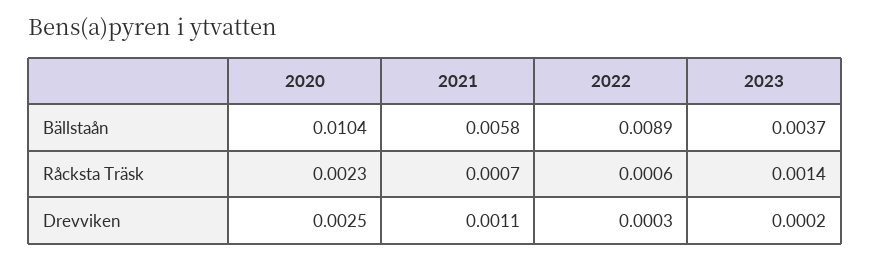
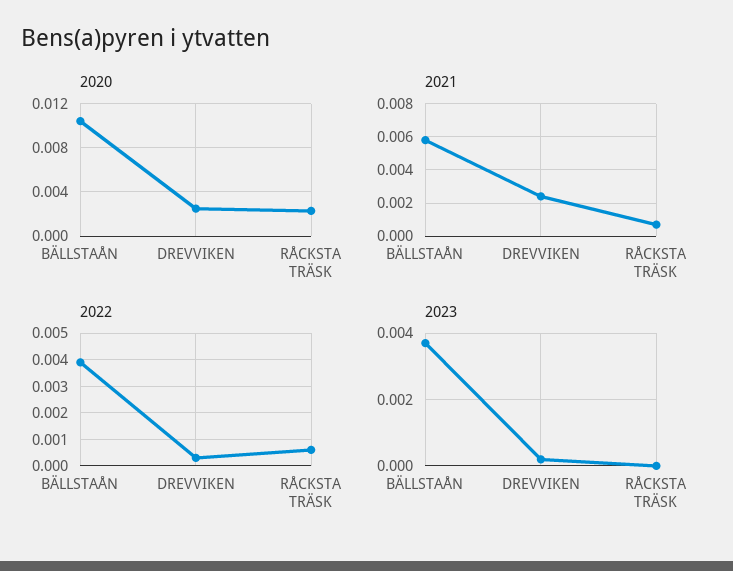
2022, Bällstaån: 0.0089 -> 0.004
2023, Råcksta Träsk: 0.0014 -> 0
2021, Drevviken: 0.0011 -> 0.0025

